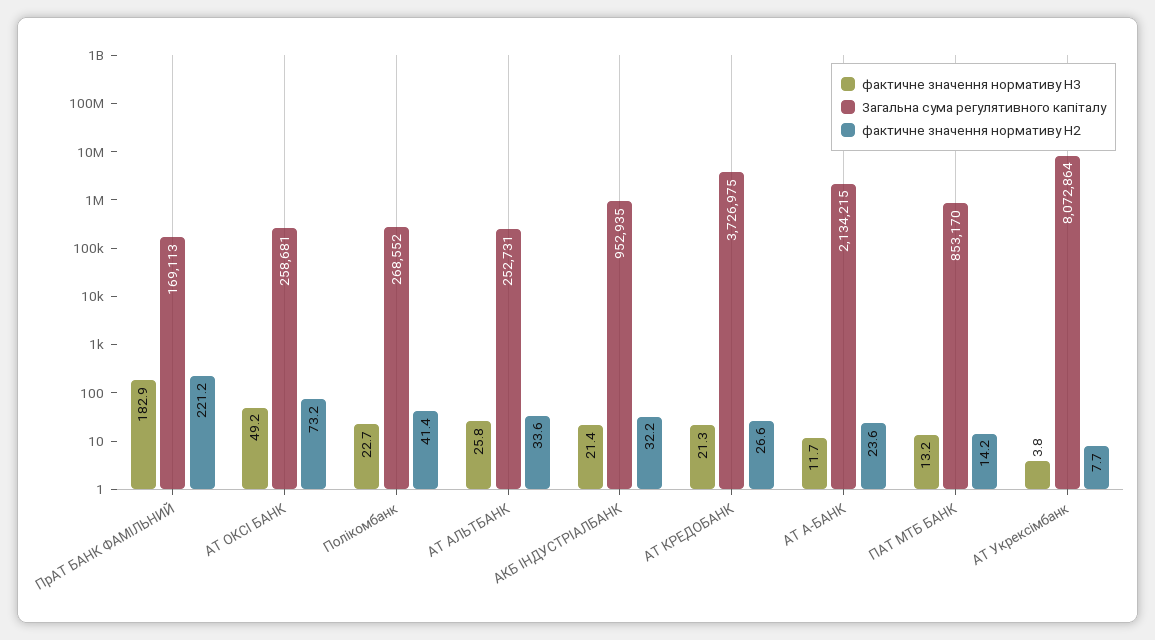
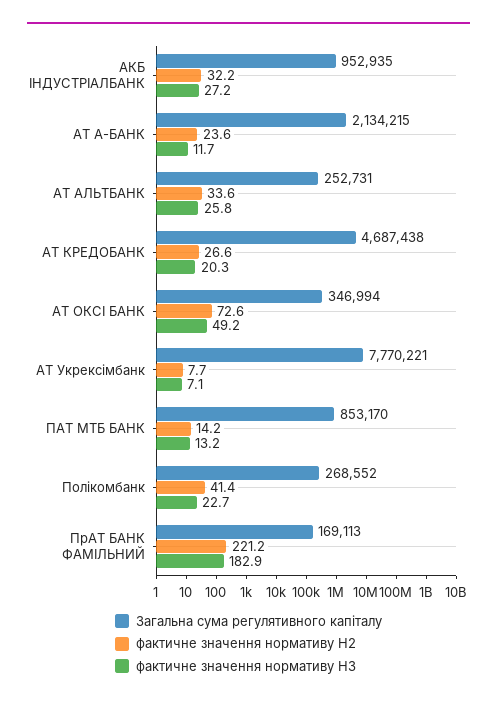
Загальна сума регулятивного капіталу, АТ ОКСІ БАНК: 258681 -> 346994
фактичне значення нормативу Н2, АТ ОКСІ БАНК: 73.2 -> 72.6
фактичне значення нормативу Н3, АКБ ІНДУСТРІАЛБАНК: 21.4 -> 27.2
фактичне значення нормативу Н3, АТ КРЕДОБАНК: 21.3 -> 20.3
Загальна сума регулятивного капіталу, АТ КРЕДОБАНК: 3726975 -> 4687438
фактичне значення нормативу Н3, АТ Укрексімбанк: 3.8 -> 7.1
Загальна сума регулятивного капіталу, АТ Укрексімбанк: 8072864 -> 7770221

